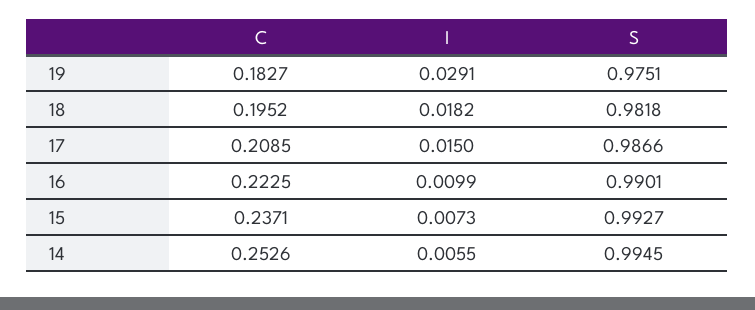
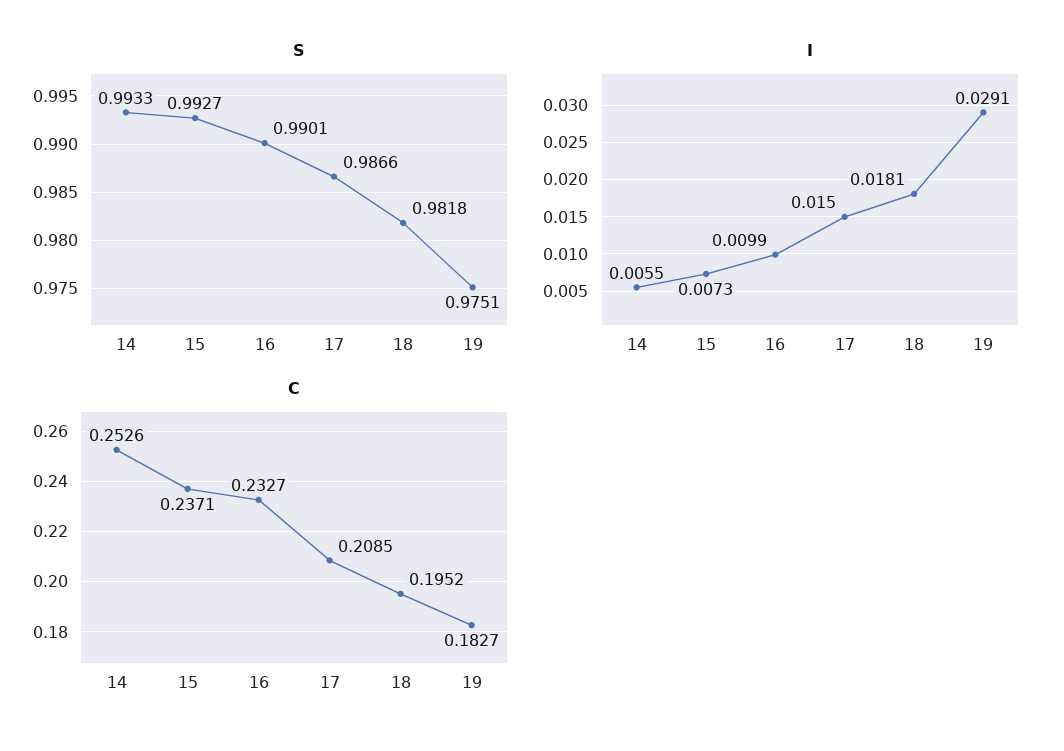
I, 18: 0.0182 -> 0.0181
C, 16: 0.2225 -> 0.2327
S, 14: 0.9945 -> 0.9933

